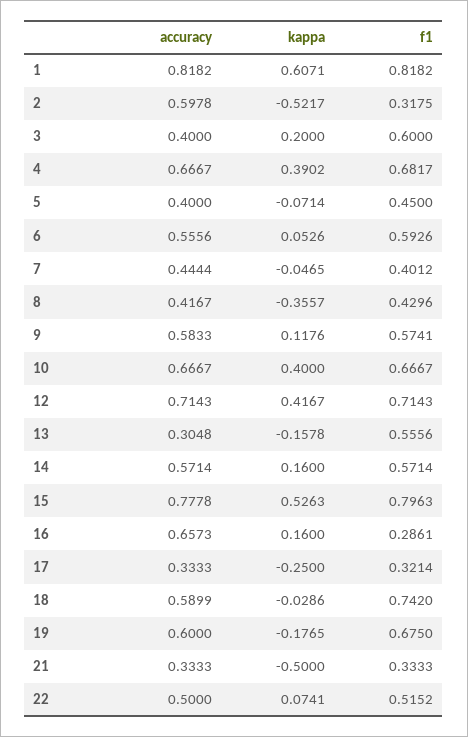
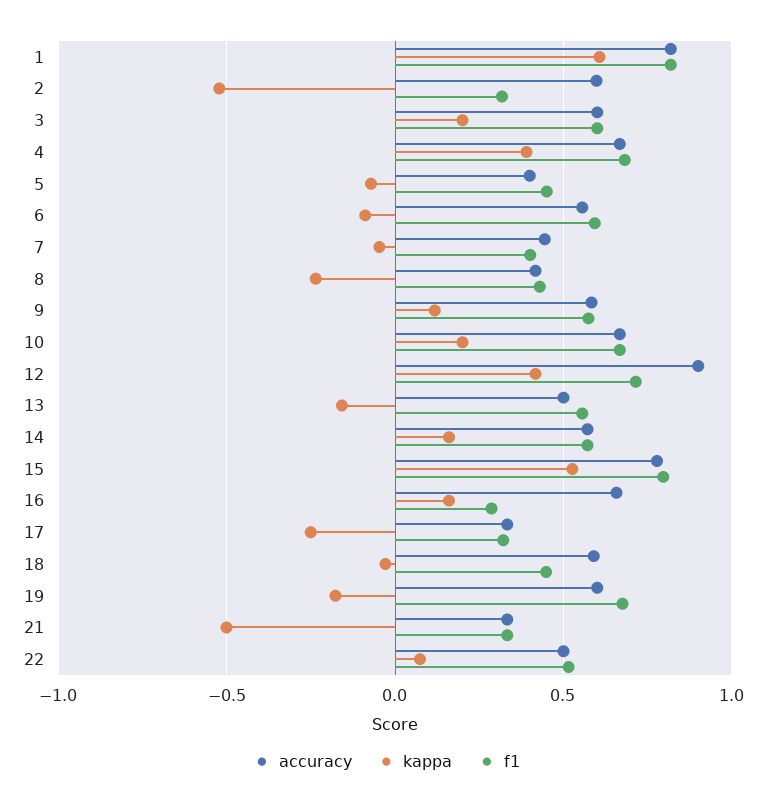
accuracy, 3: 0.4 -> 0.6
kappa, 6: 0.0526 -> -0.1
kappa, 8: -0.3557 -> -0.25
kappa, 10: 0.4 -> 0.2
accuracy, 12: 0.7143 -> 0.9
accuracy, 13: 0.3048 -> 0.5
f1, 18: 0.742 -> 0.45

